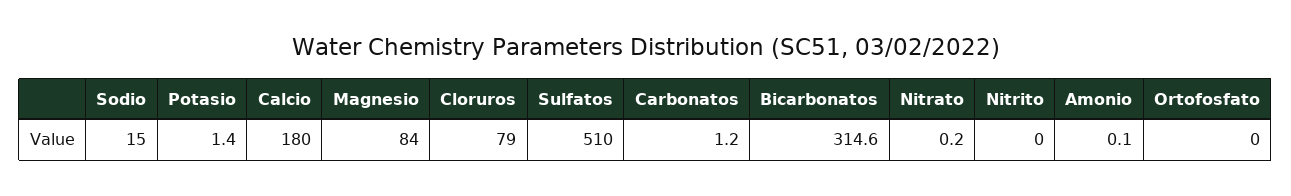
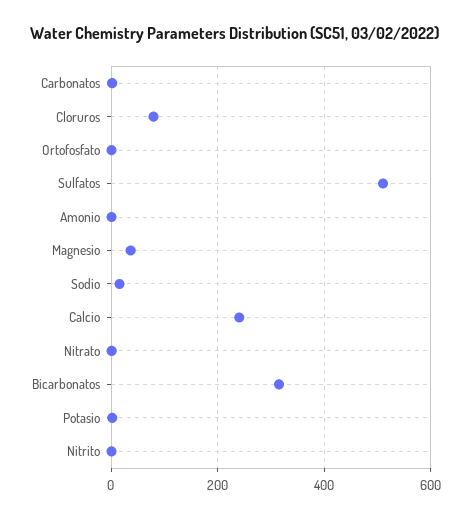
Calcio: 180 -> 240
Magnesio: 84 -> 40

